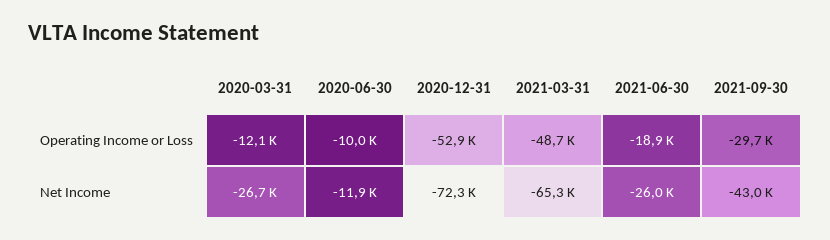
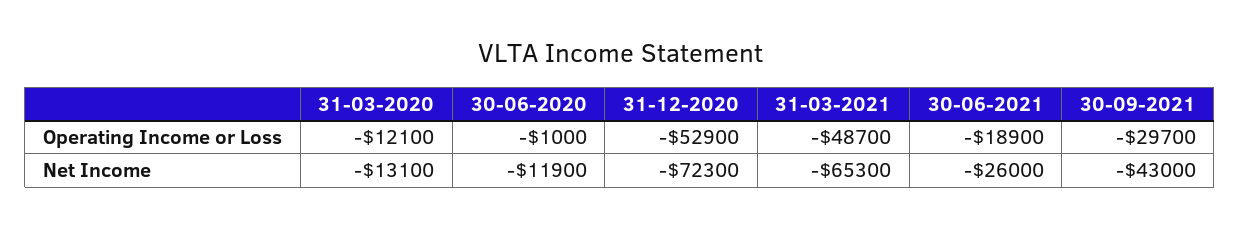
2020-06-30, Operating Income or Loss: -10000 -> -1000
2020-03-31, Net Income: -26700 -> -13100

